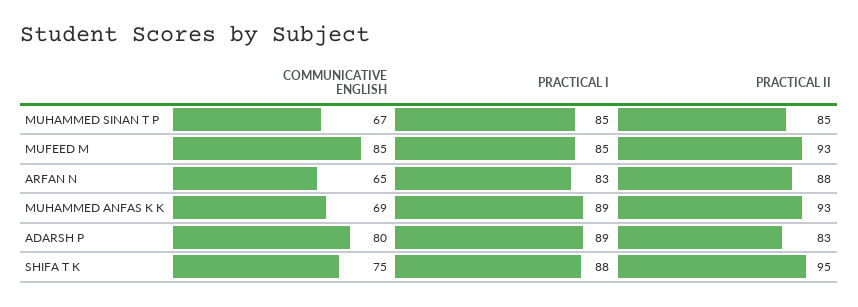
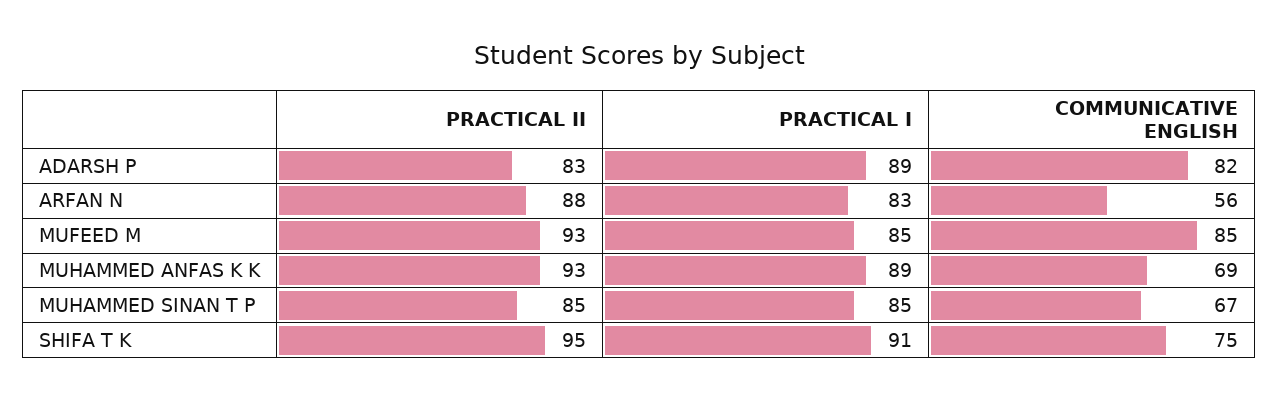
COMMUNICATIVE ENGLISH, ARFAN N: 65 -> 56
COMMUNICATIVE ENGLISH, ADARSH P: 80 -> 82
PRACTICAL I, SHIFA T K: 88 -> 91

